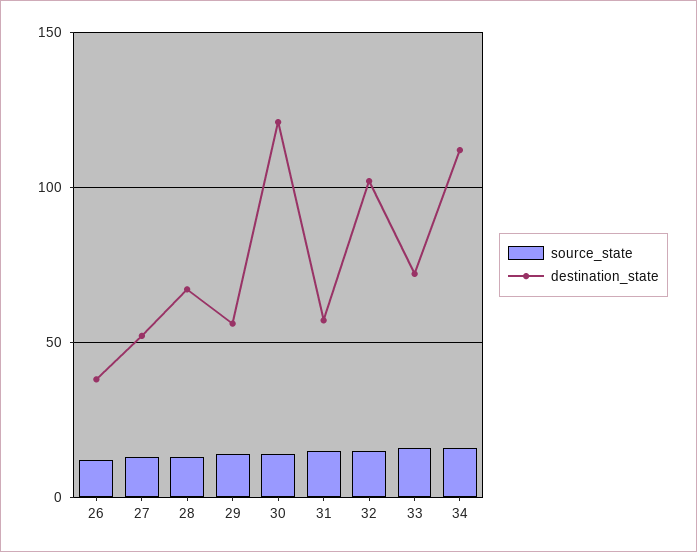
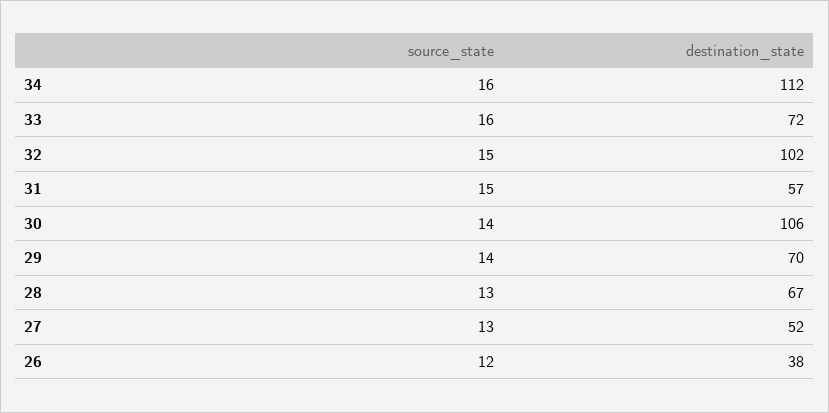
destination_state, 29: 55 -> 70
destination_state, 30: 120 -> 106

